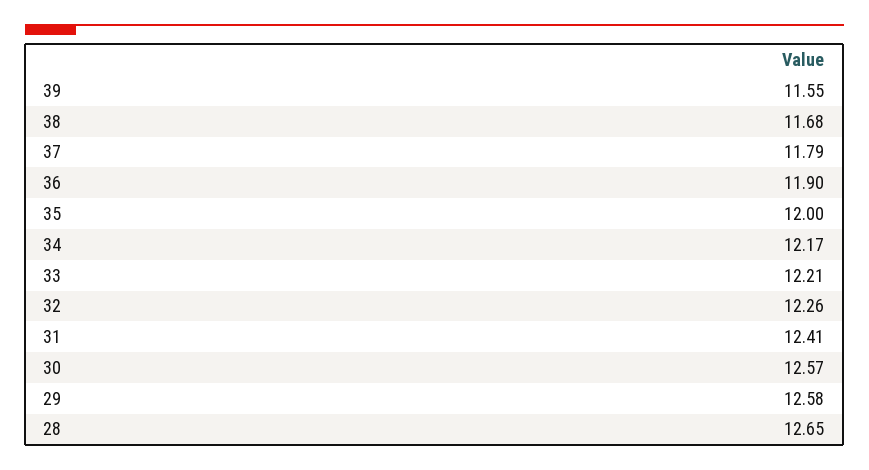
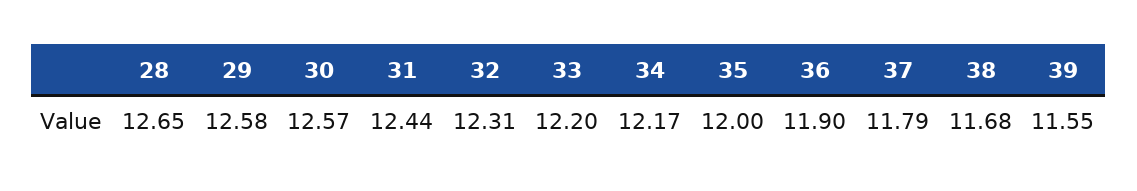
33: 12.21 -> 12.2
32: 12.26 -> 12.31
31: 12.41 -> 12.44

